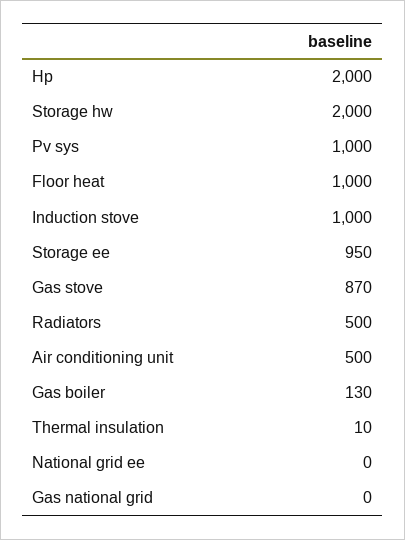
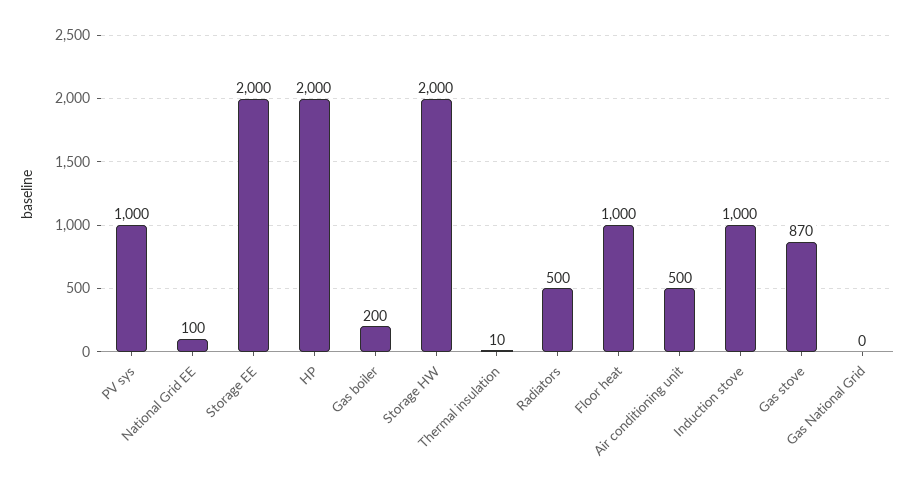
Storage ee: 950 -> 2000
Gas boiler: 130 -> 200
National grid ee: 0 -> 100

